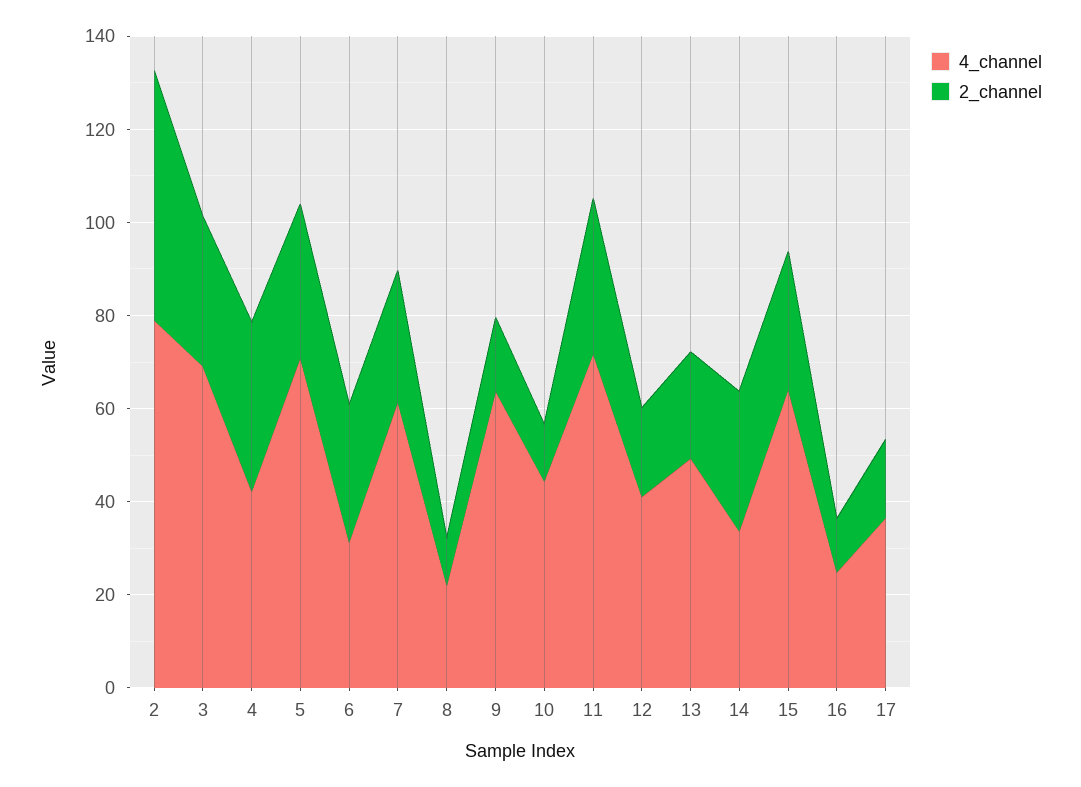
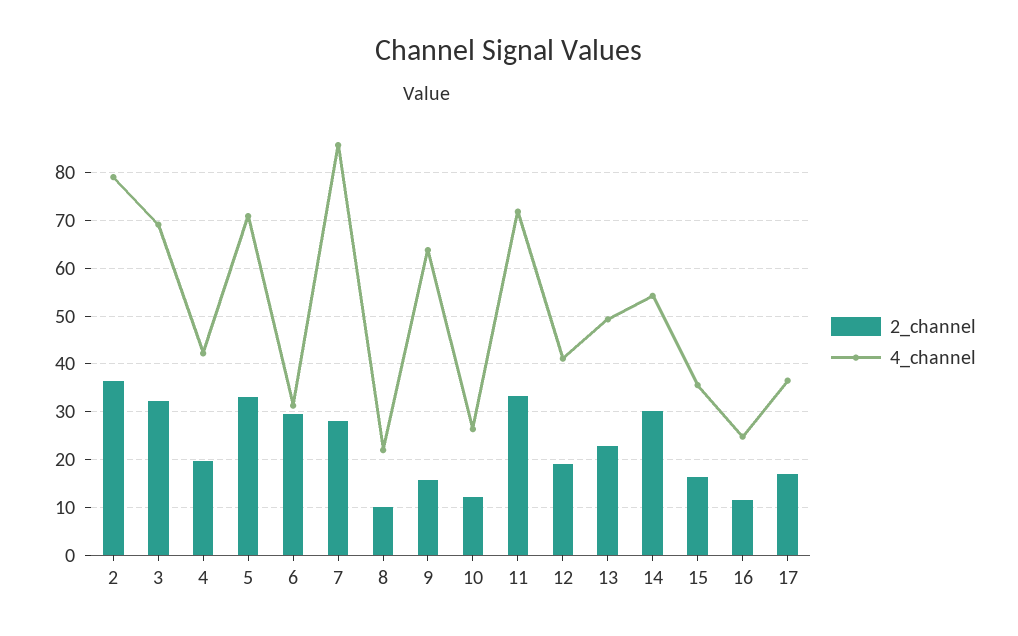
2_channel, 2: 55 -> 36
2_channel, 4: 35 -> 20
4_channel, 7: 60 -> 86
4_channel, 10: 45 -> 26
4_channel, 14: 35 -> 54
4_channel, 15: 65 -> 36
2_channel, 15: 30 -> 16

